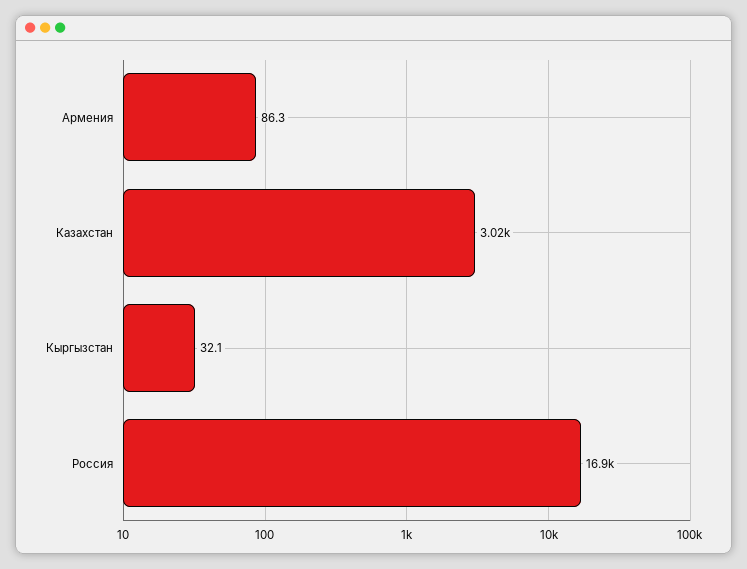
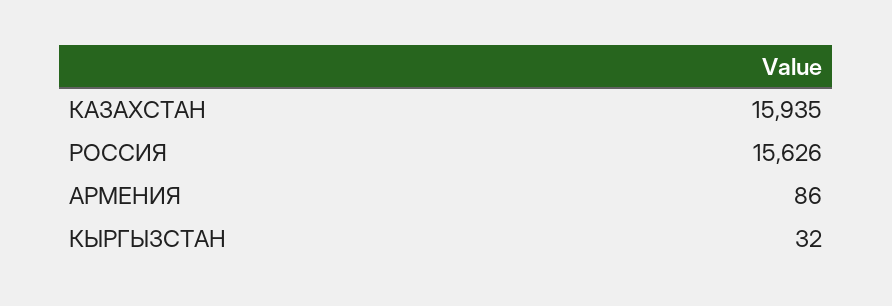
Казахстан: 3020 -> 15935
Россия: 16900 -> 15626

